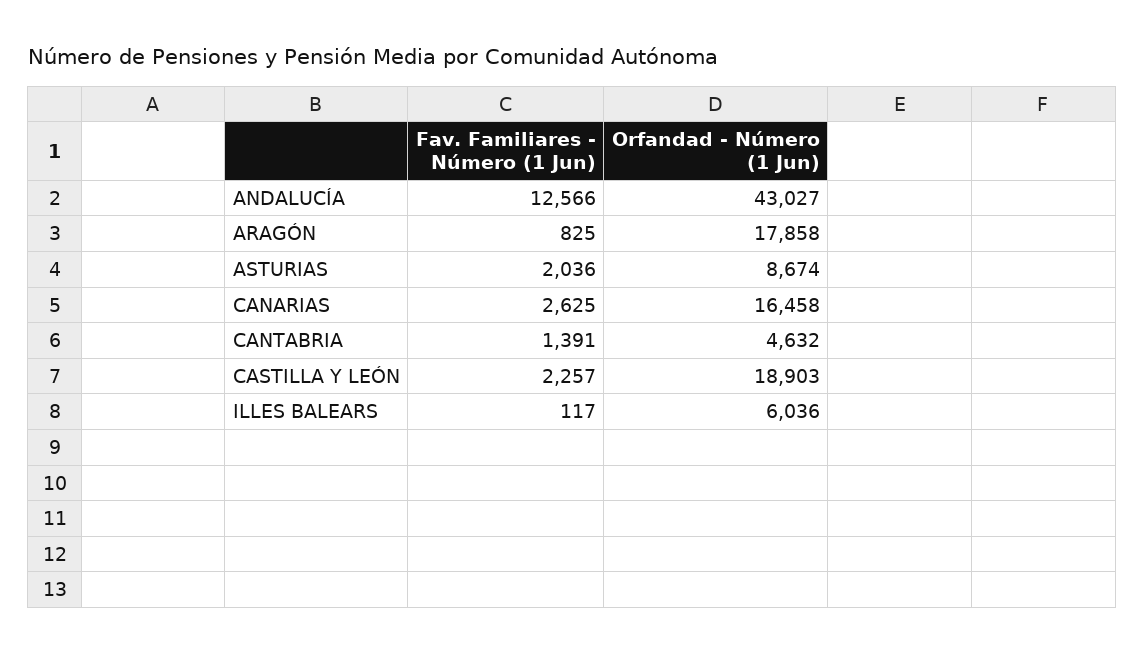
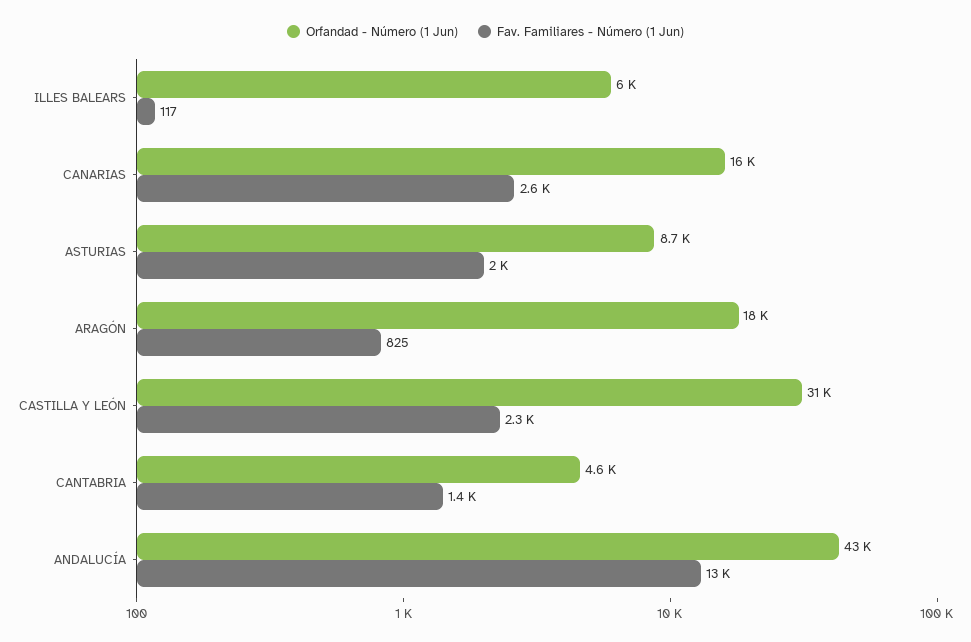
Orfandad - Número (1 Jun), CASTILLA Y LEÓN: 18903 -> 31000

